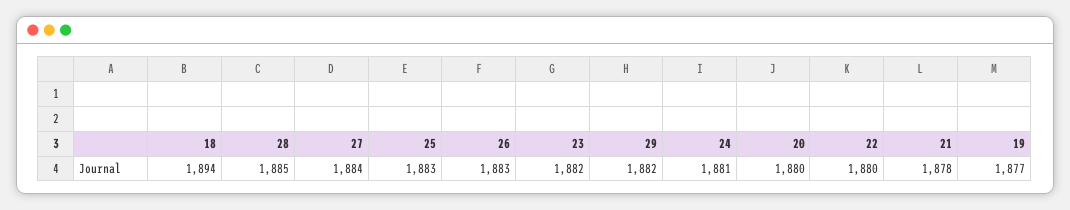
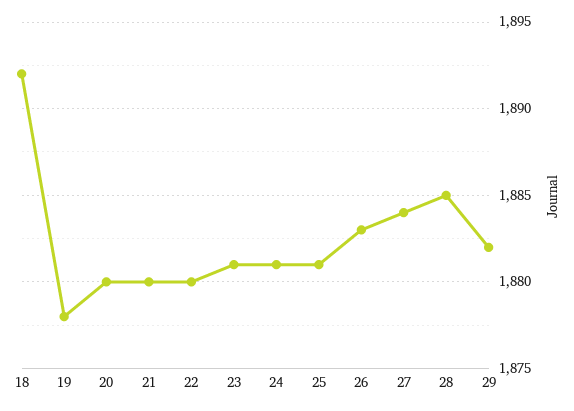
18: 1894 -> 1892
25: 1883 -> 1881
23: 1882 -> 1881
21: 1878 -> 1880
19: 1877 -> 1878

